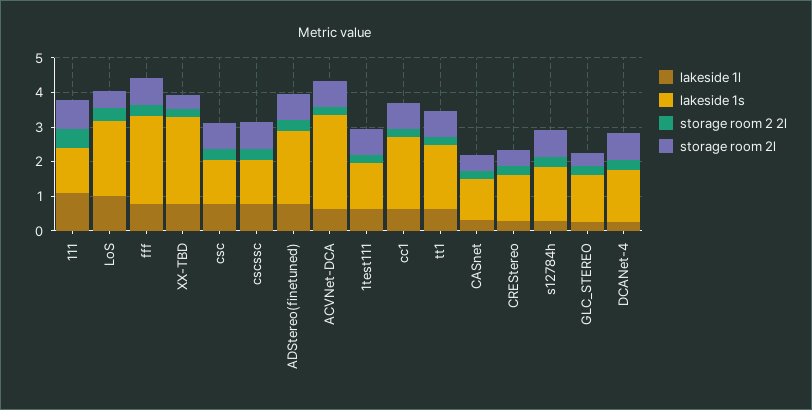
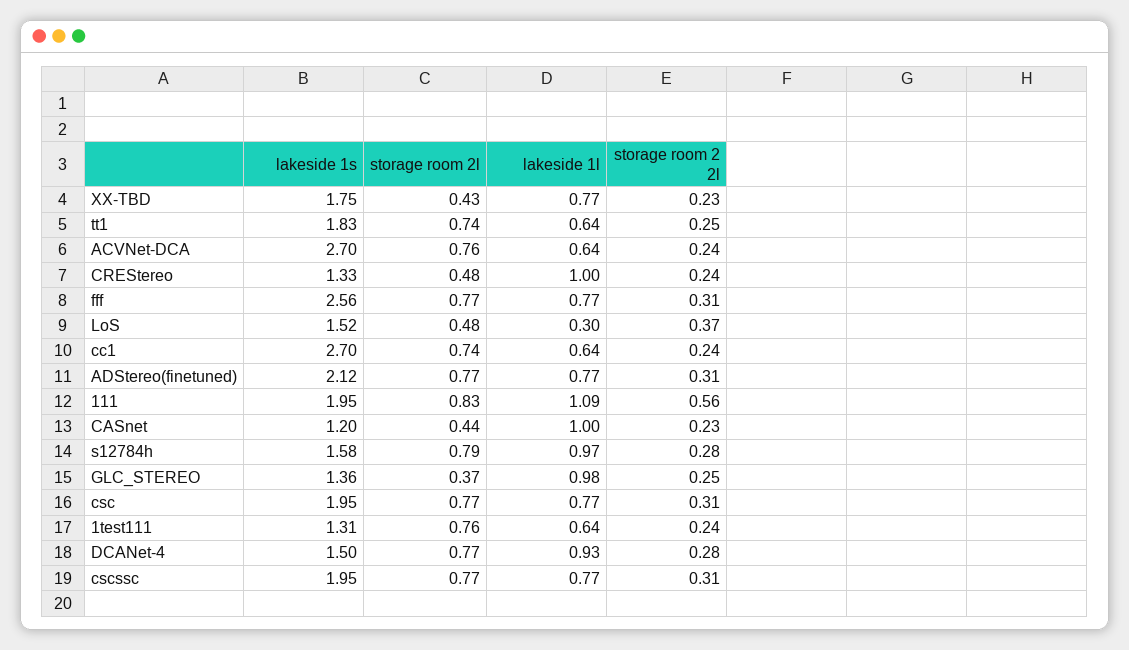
lakeside 1s, 111: 1.25 -> 1.95
lakeside 1l, LoS: 1 -> 0.3
lakeside 1s, LoS: 2.25 -> 1.52
lakeside 1s, XX-TBD: 2.5 -> 1.75
lakeside 1s, csc: 1.25 -> 1.95
lakeside 1s, cscssc: 1.25 -> 1.95
lakeside 1s, cc1: 2 -> 2.7
lakeside 1l, CASnet: 0.25 -> 1
lakeside 1l, CREStereo: 0.25 -> 1
lakeside 1l, s12784h: 0.25 -> 0.97
lakeside 1l, GLC_STEREO: 0.25 -> 0.98
lakeside 1l, DCANet-4: 0.25 -> 0.93

